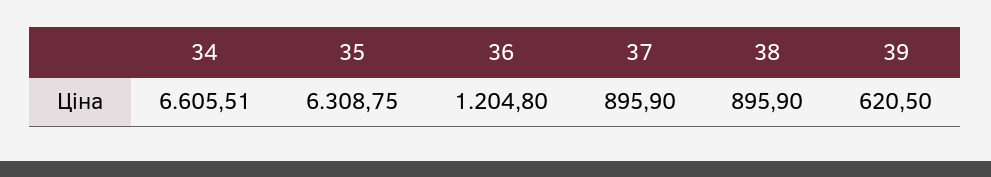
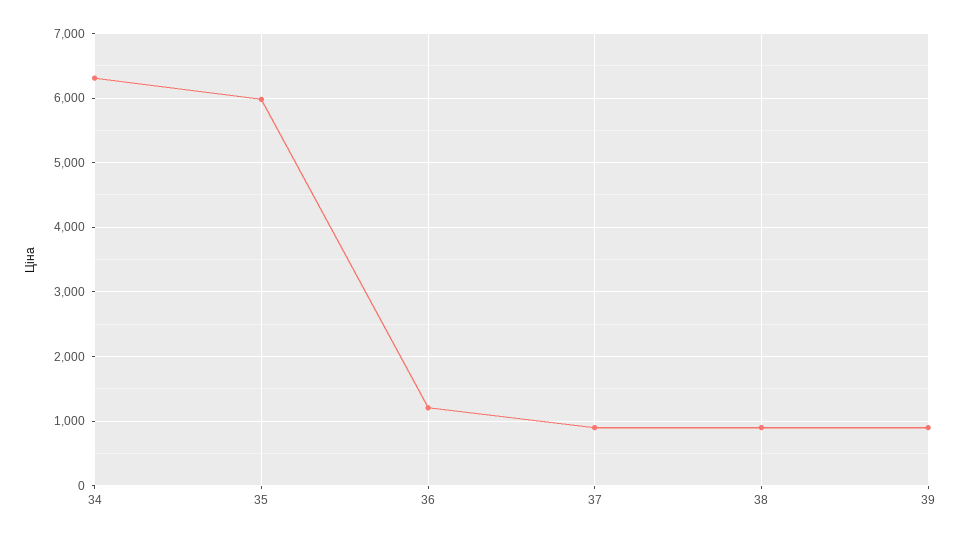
34: 6605.51 -> 6300
35: 6308.75 -> 6000
39: 620.5 -> 900

